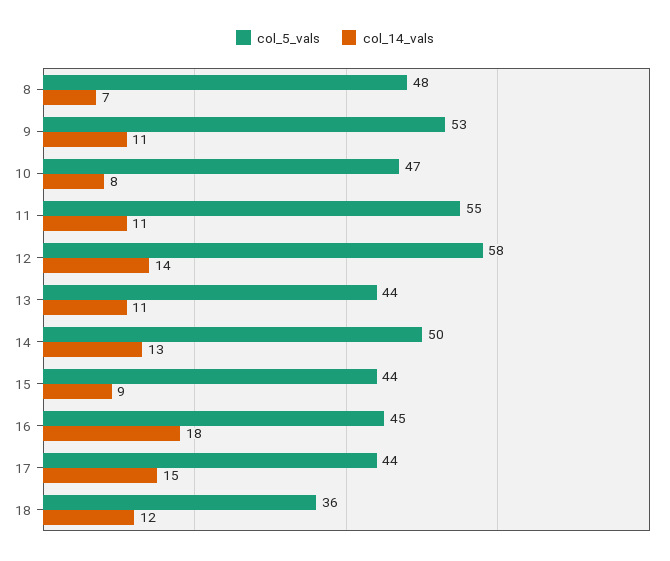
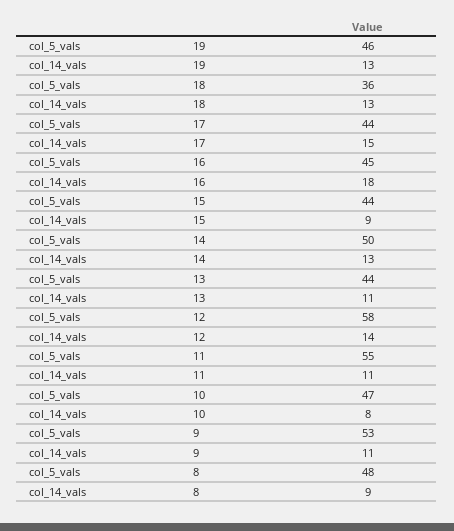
col_14_vals, 8: 7 -> 9
col_14_vals, 18: 12 -> 13
col_5_vals, 19: none -> 46
col_14_vals, 19: none -> 13

